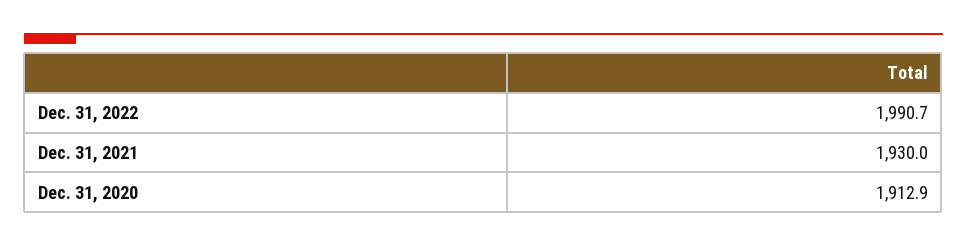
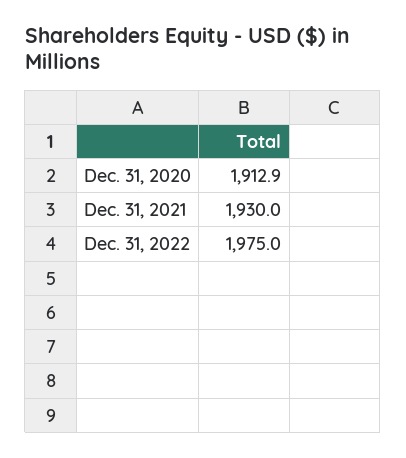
Dec. 31, 2022: 1990.7 -> 1975

